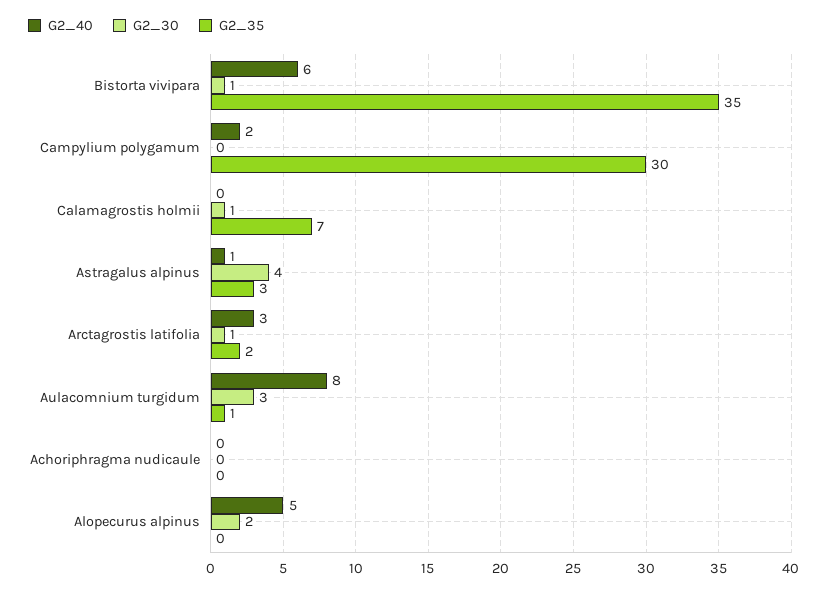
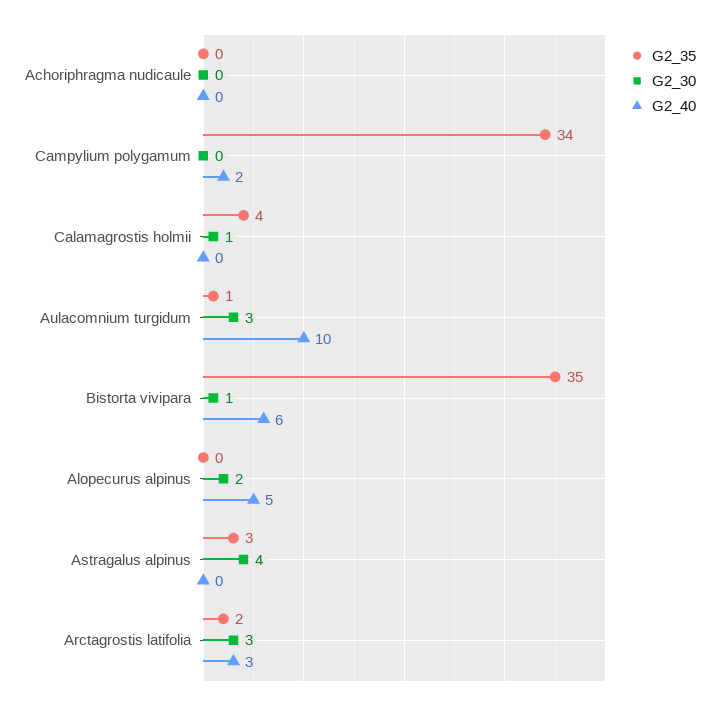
G2_35, Campylium polygamum: 30 -> 34
G2_35, Calamagrostis holmii: 7 -> 4
G2_40, Astragalus alpinus: 1 -> 0
G2_30, Arctagrostis latifolia: 1 -> 3
G2_40, Aulacomnium turgidum: 8 -> 10

